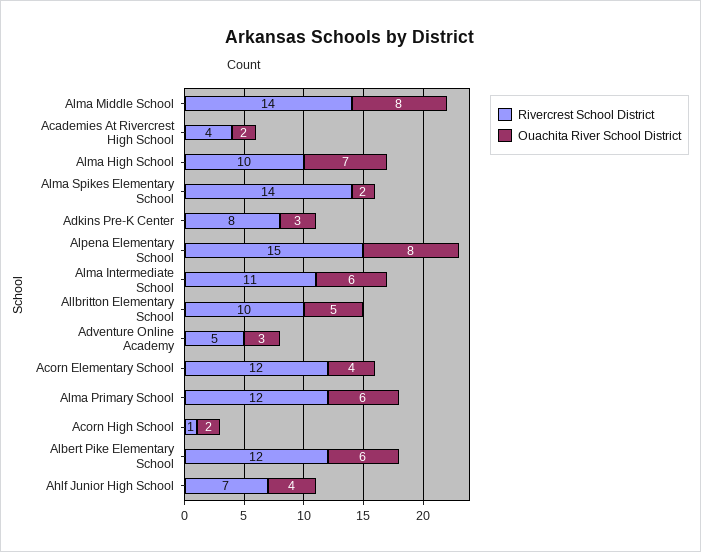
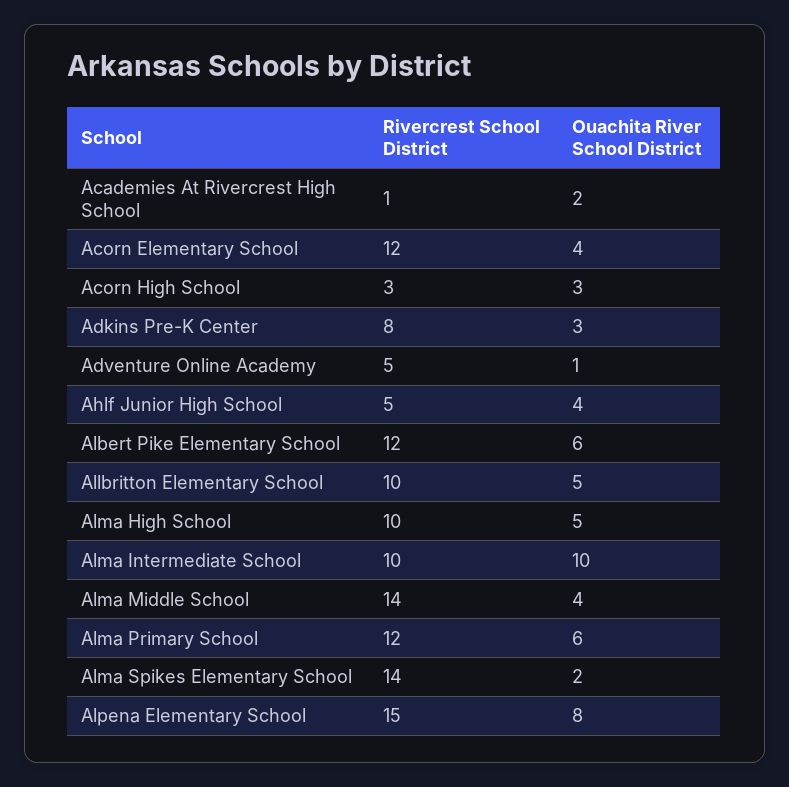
Ouachita River School District, Alma Middle School: 8 -> 4
Rivercrest School District, Academies At Rivercrest High School: 4 -> 1
Ouachita River School District, Alma High School: 7 -> 5
Rivercrest School District, Alma Intermediate School: 11 -> 10
Ouachita River School District, Alma Intermediate School: 6 -> 10
Ouachita River School District, Adventure Online Academy: 3 -> 1
Rivercrest School District, Acorn High School: 1 -> 3
Ouachita River School District, Acorn High School: 2 -> 3
Rivercrest School District, Ahlf Junior High School: 7 -> 5

